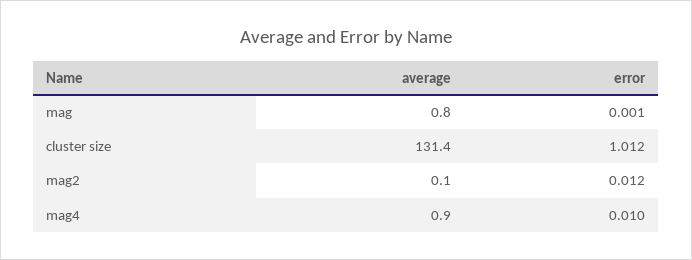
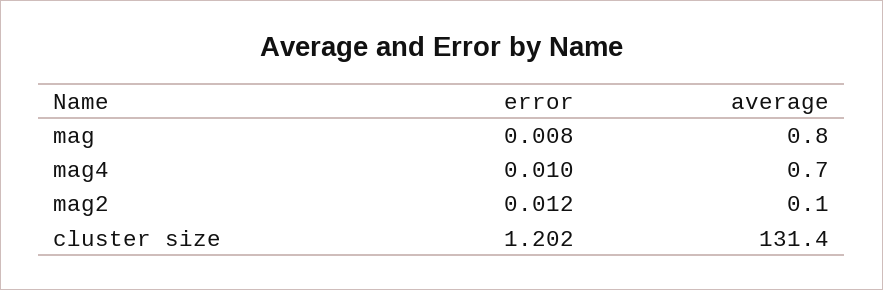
error, mag: 0.001 -> 0.008
error, cluster size: 1.012 -> 1.202
average, mag4: 0.9 -> 0.7

